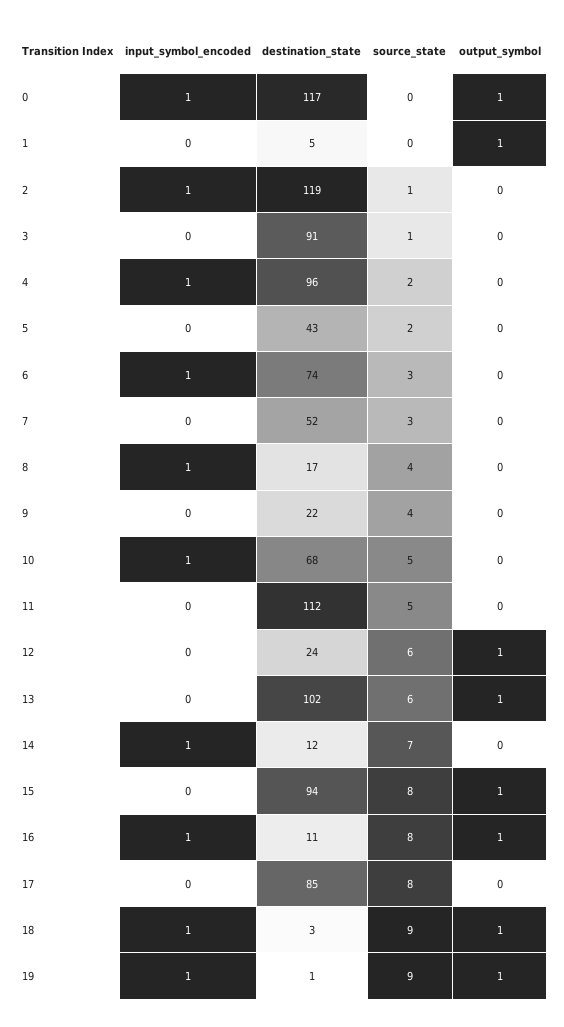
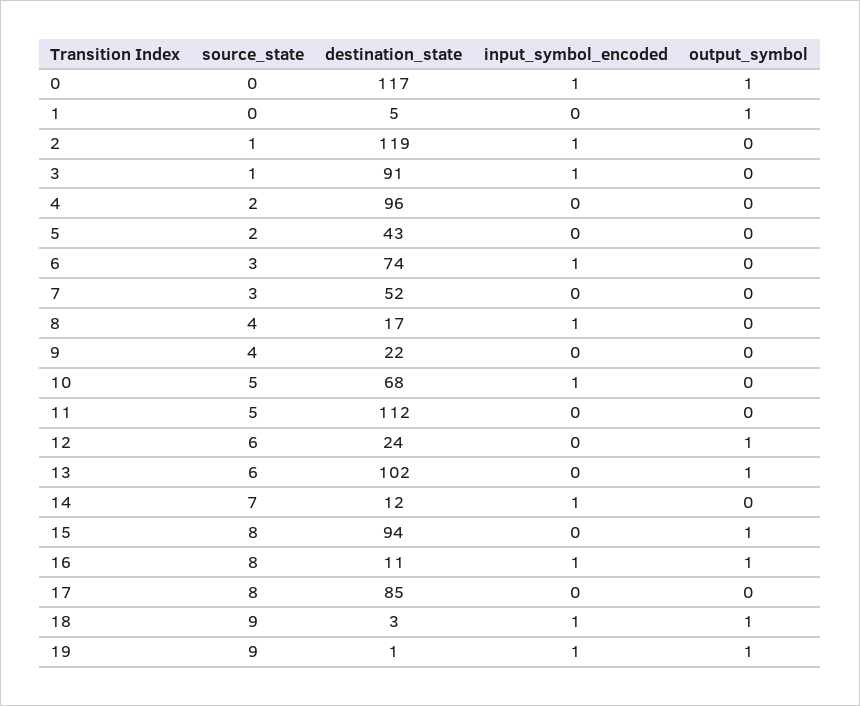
input_symbol_encoded, 3: 0 -> 1
input_symbol_encoded, 4: 1 -> 0

